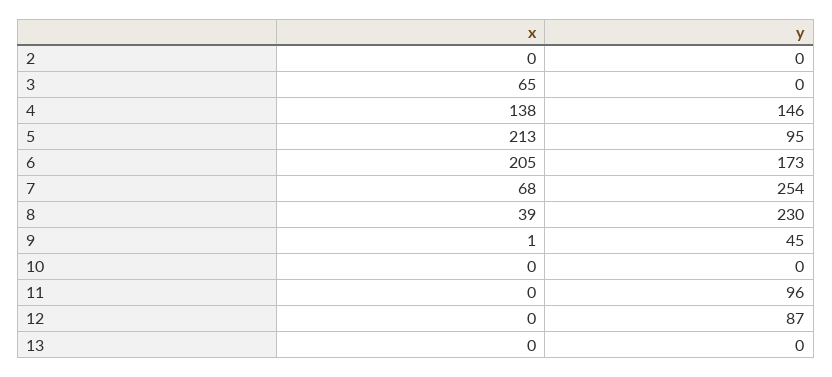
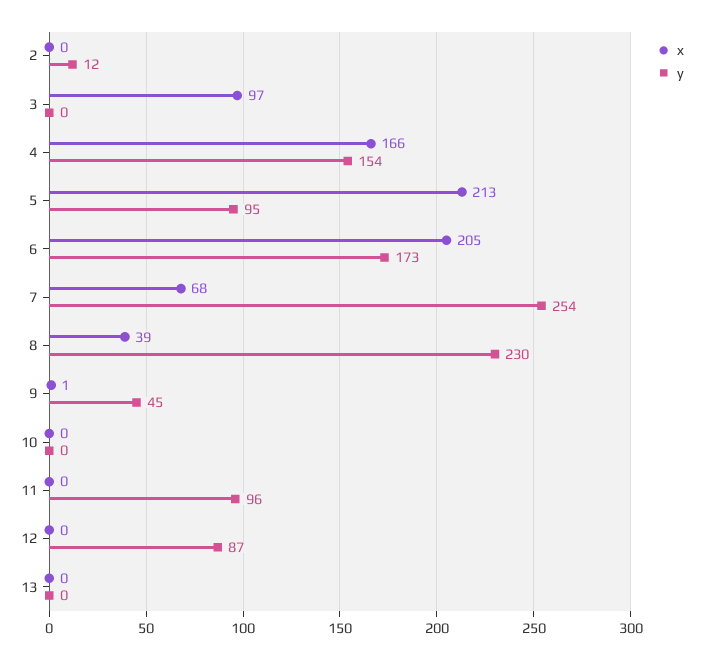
y, 2: 0 -> 12
x, 3: 65 -> 97
x, 4: 138 -> 166
y, 4: 146 -> 154

